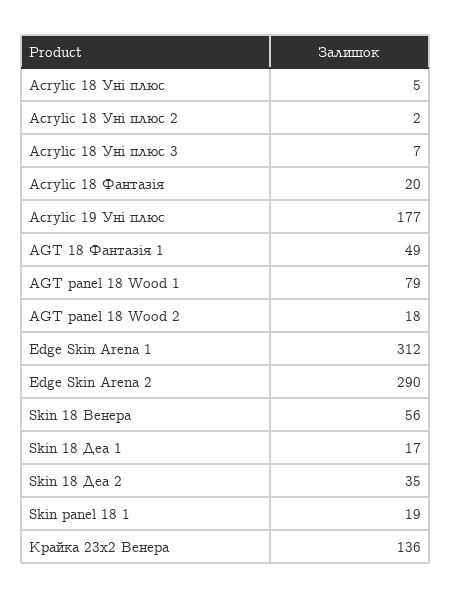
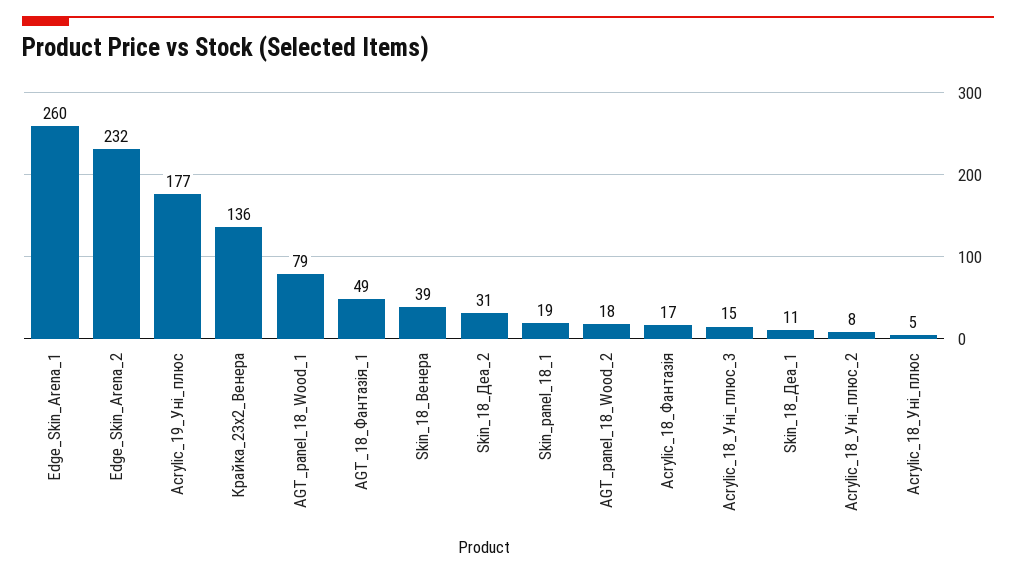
Acrylic 18 Уні плюс 2: 2 -> 8
Acrylic 18 Уні плюс 3: 7 -> 15
Acrylic 18 Фантазія: 20 -> 17
Edge Skin Arena 1: 312 -> 260
Edge Skin Arena 2: 290 -> 232
Skin 18 Венера: 56 -> 39
Skin 18 Деа 1: 17 -> 11
Skin 18 Деа 2: 35 -> 31

